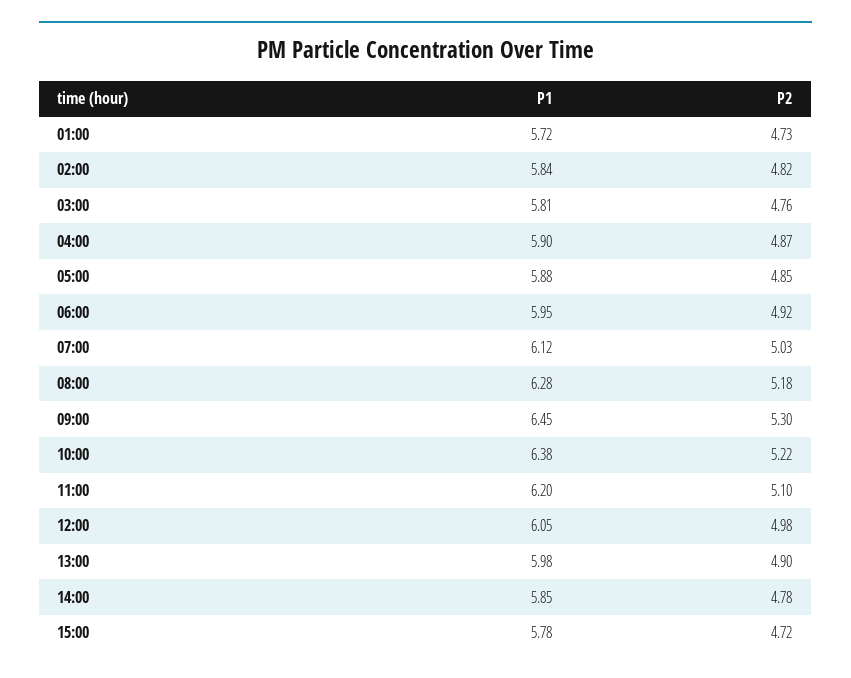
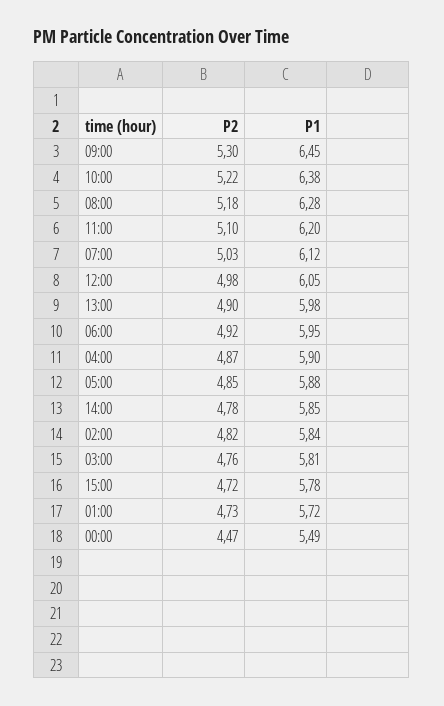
P2, 00:00: none -> 4.47
P1, 00:00: none -> 5.49

